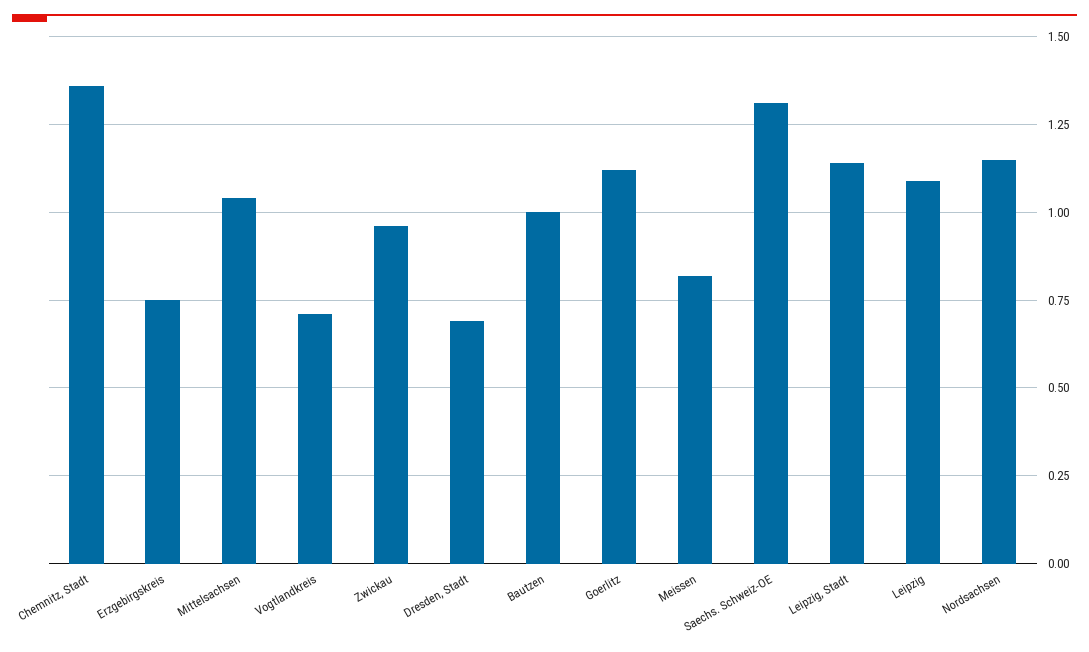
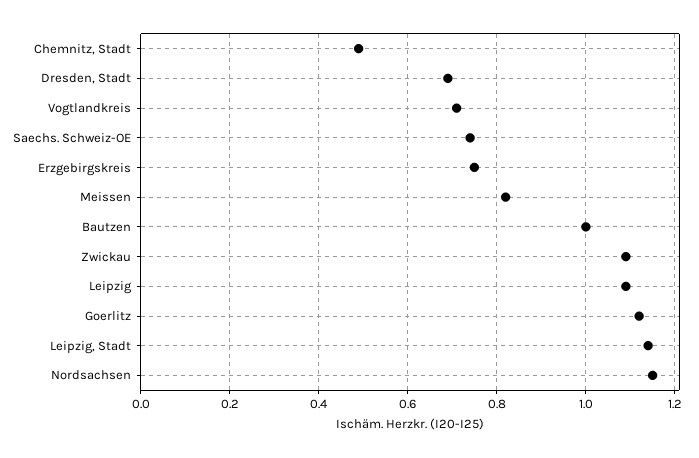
Chemnitz, Stadt: 1.35 -> 0.5
Mittelsachsen: 1.05 -> none
Zwickau: 0.95 -> 1.1
Saechs. Schweiz-OE: 1.3 -> 0.75

